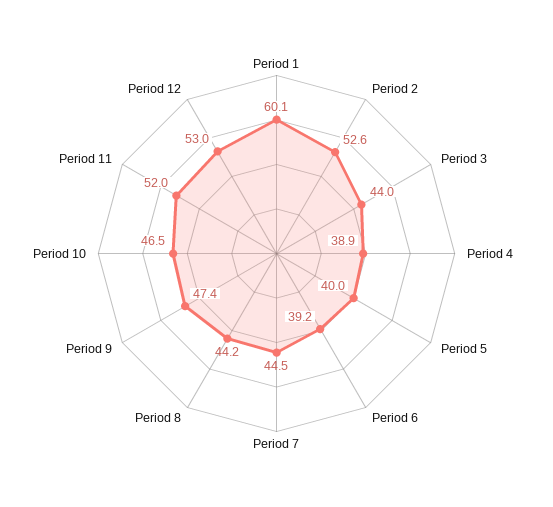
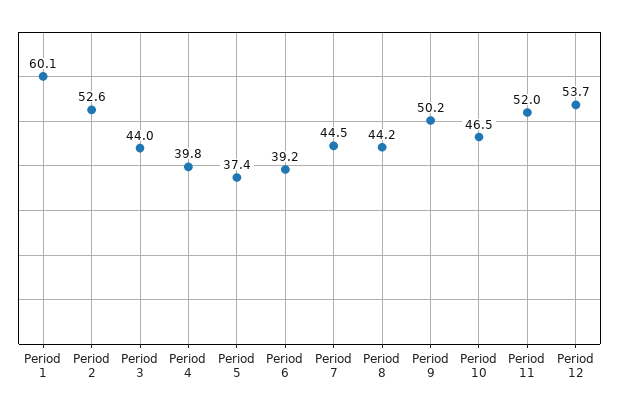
Period 4: 38.9 -> 39.8
Period 5: 40 -> 37.4
Period 9: 47.4 -> 50.2
Period 12: 53 -> 53.7

